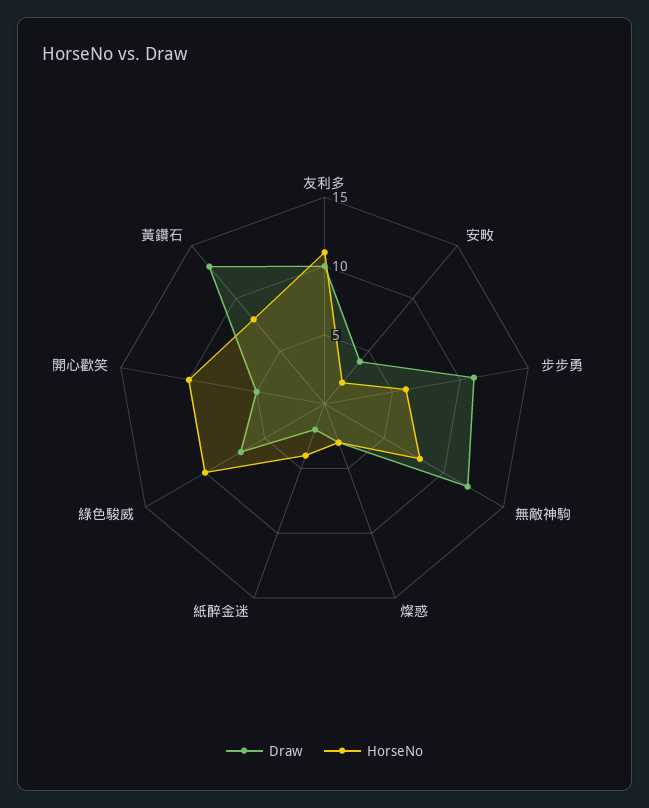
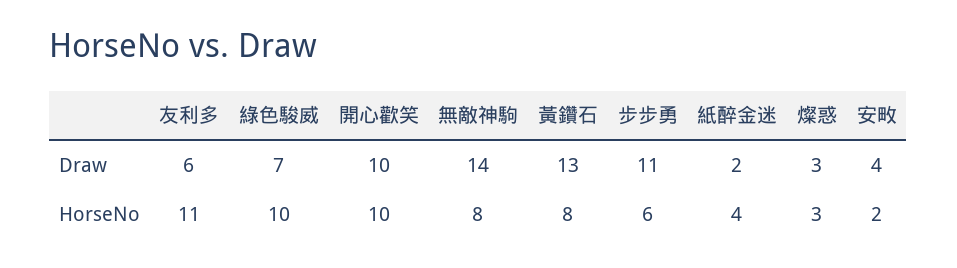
Draw, 友利多: 10 -> 6
Draw, 無敵神駒: 12 -> 14
Draw, 開心歡笑: 5 -> 10

